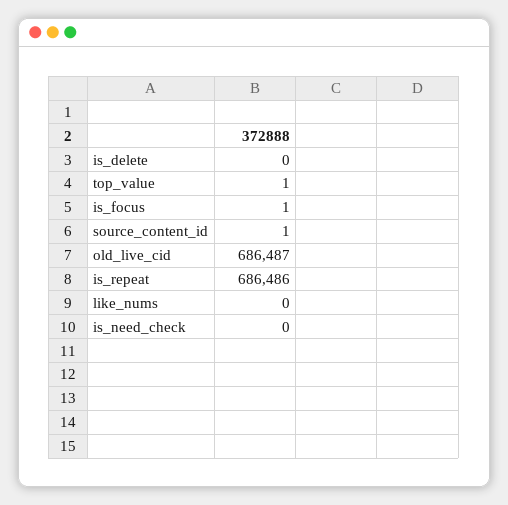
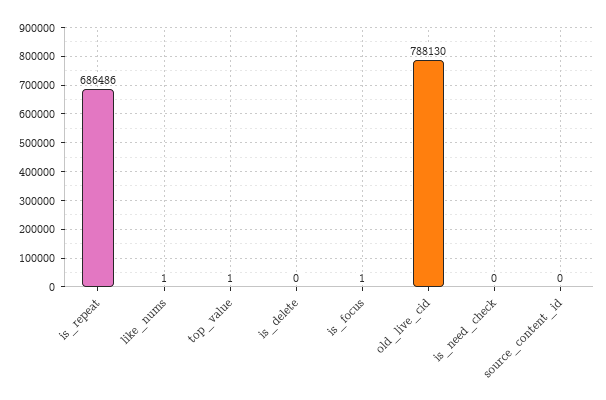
source_content_id: 1 -> 0
old_live_cid: 686487 -> 788130
like_nums: 0 -> 1

